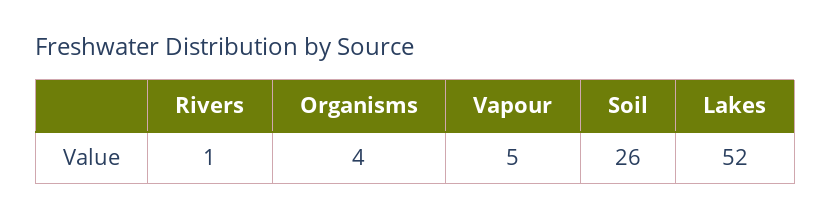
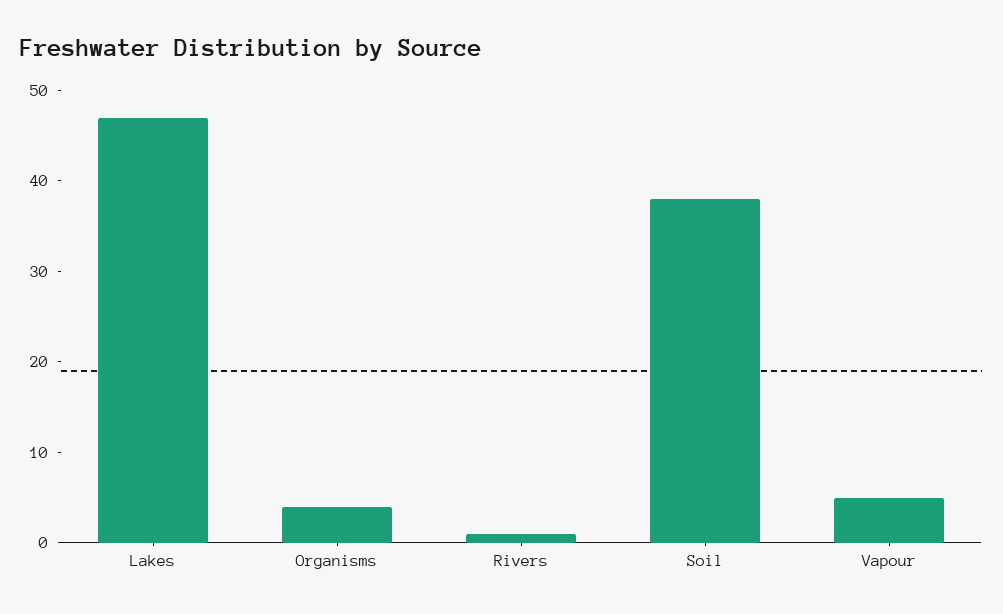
Soil: 26 -> 38
Lakes: 52 -> 47

